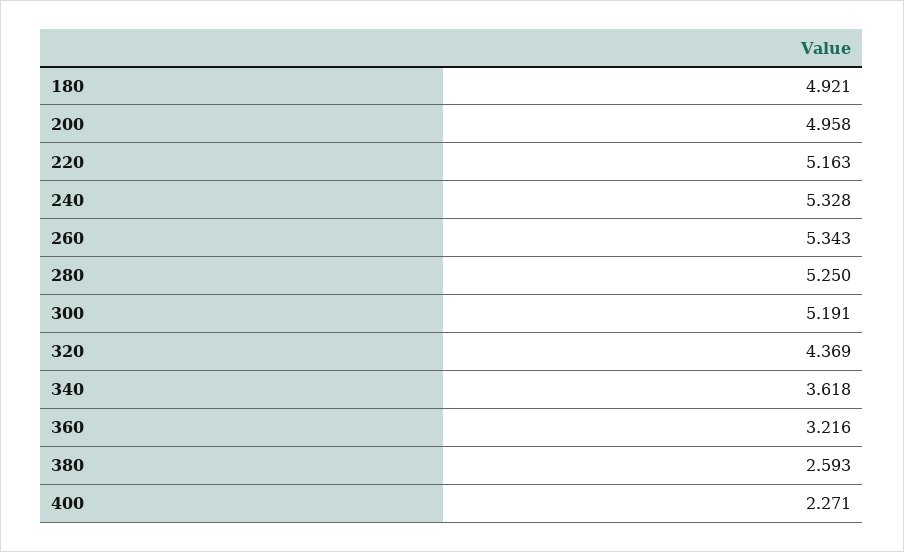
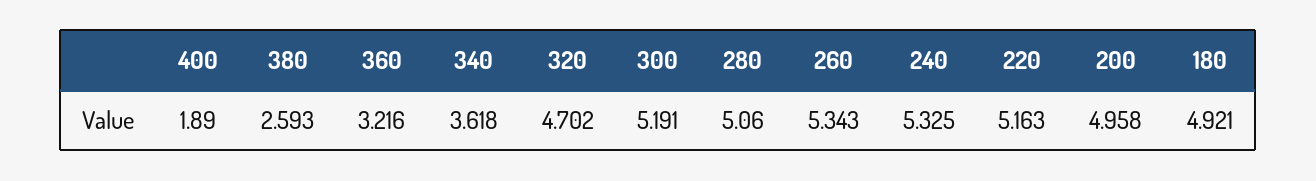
240: 5.328 -> 5.325
280: 5.25 -> 5.06
320: 4.369 -> 4.702
400: 2.271 -> 1.89

